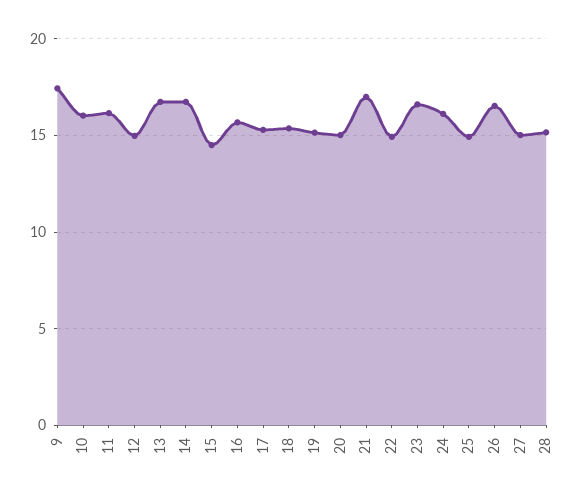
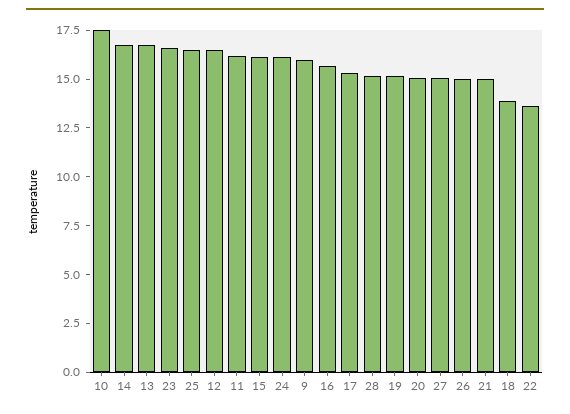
9: 17.5 -> 16
10: 16 -> 17.5
12: 15 -> 16.5
15: 14.5 -> 16
18: 15.5 -> 14
21: 17 -> 15
22: 15 -> 13.5
25: 15 -> 16.5
26: 16.5 -> 15

